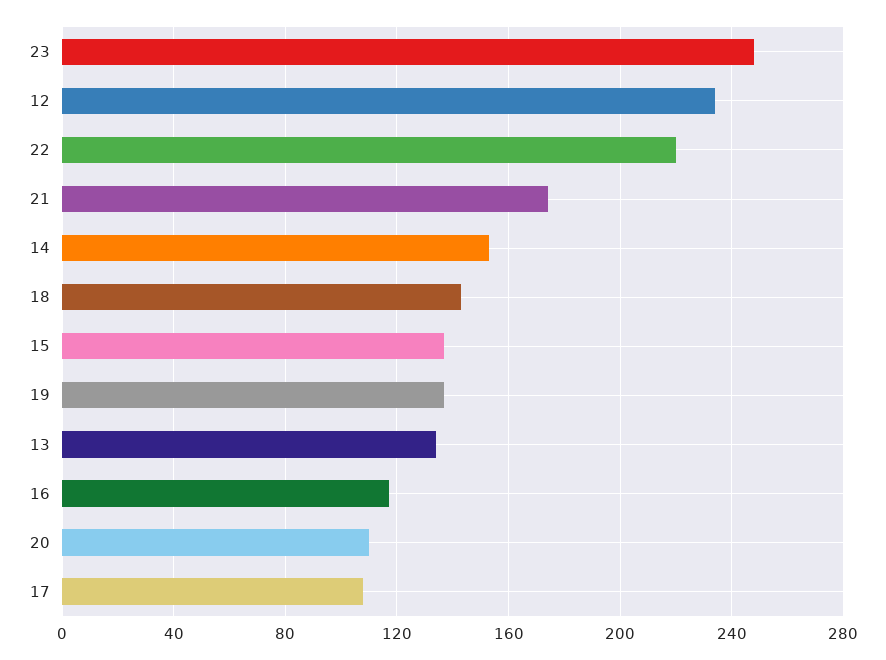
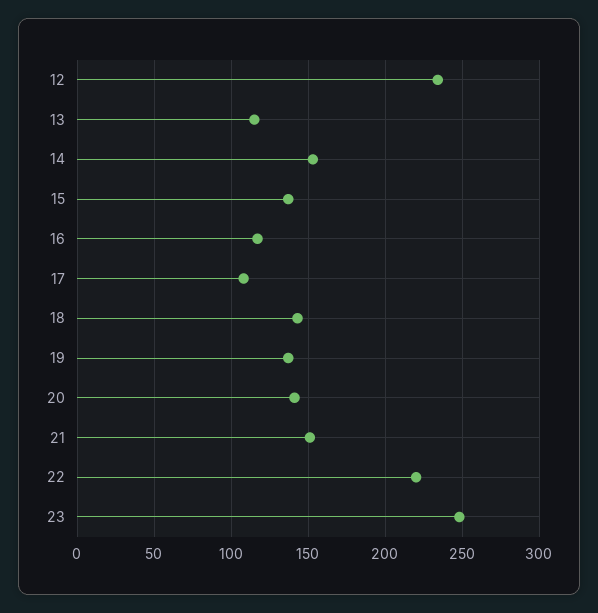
21: 175 -> 150
13: 135 -> 115
20: 110 -> 140

